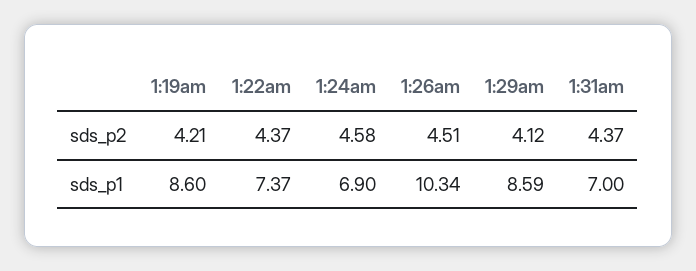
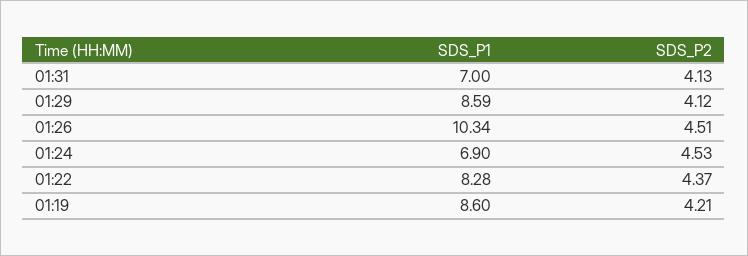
1:24am, sds_p2: 4.58 -> 4.53
1:31am, sds_p2: 4.37 -> 4.13
1:22am, sds_p1: 7.37 -> 8.28

